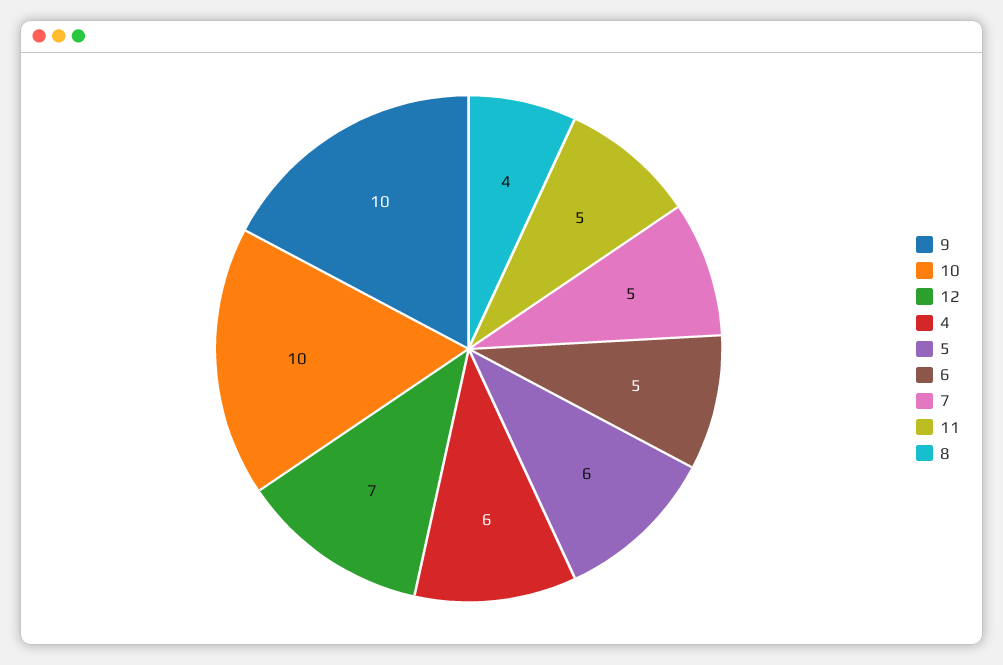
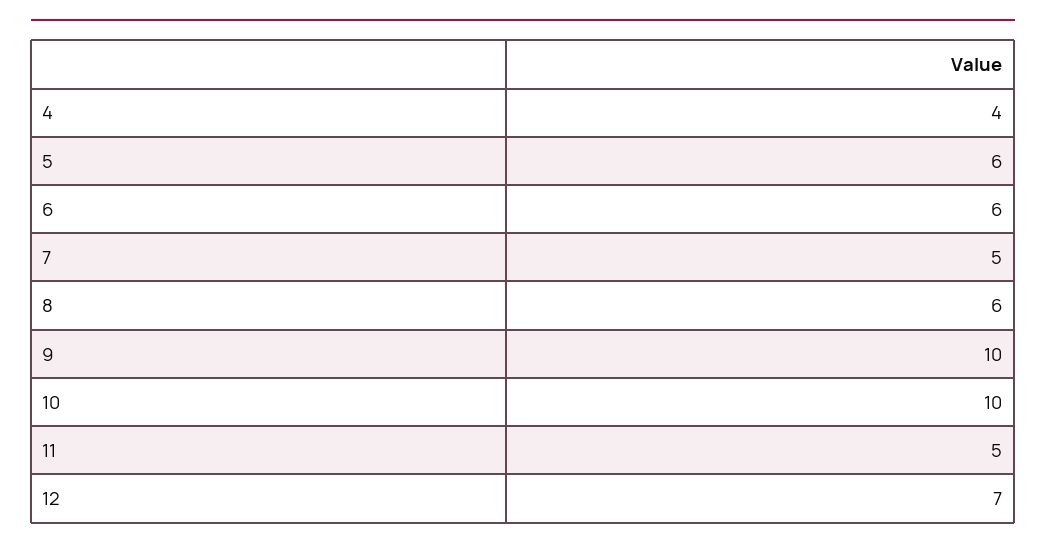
4: 6 -> 4
6: 5 -> 6
8: 4 -> 6

